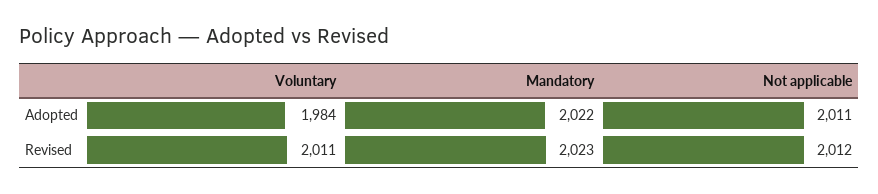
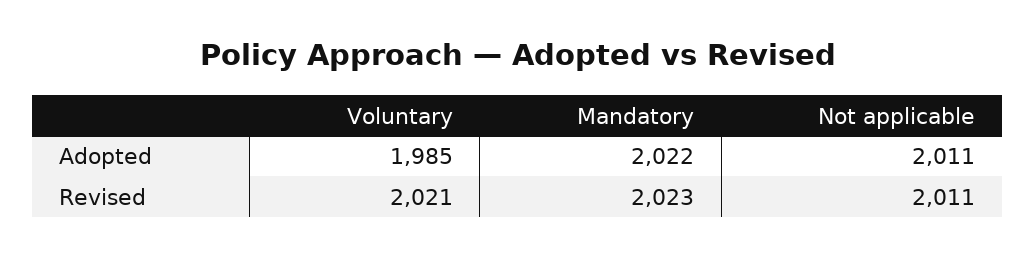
Voluntary, Adopted: 1984 -> 1985
Voluntary, Revised: 2011 -> 2021
Not applicable, Revised: 2012 -> 2011

